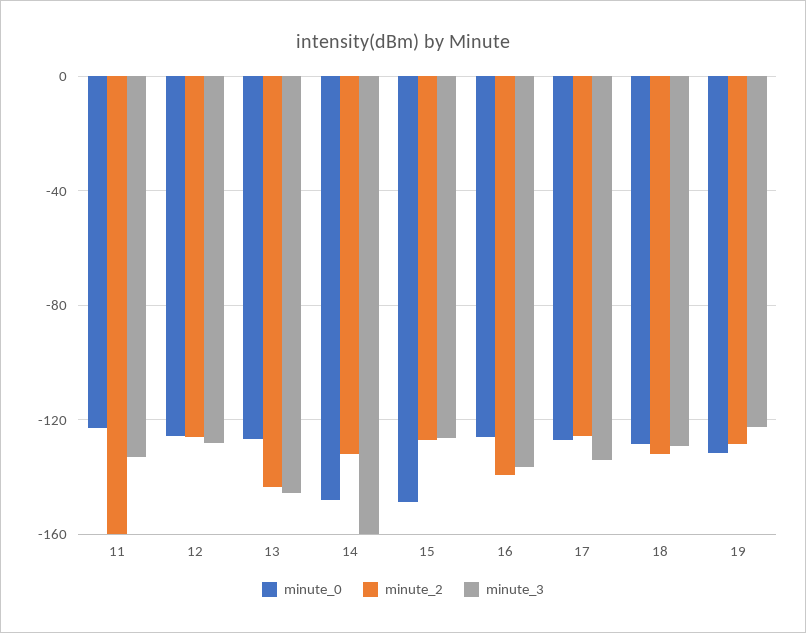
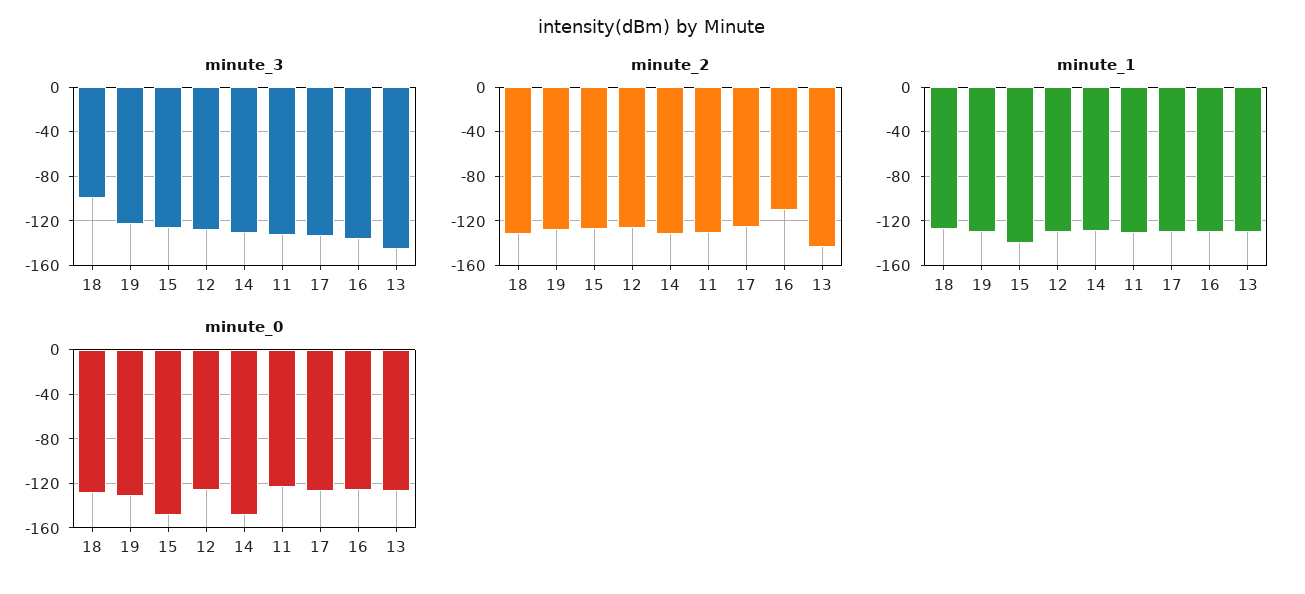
minute_2, 11: -160 -> -130
minute_3, 14: -160 -> -130
minute_2, 16: -140 -> -110
minute_3, 18: -130 -> -100
minute_1, 18: none -> -130
minute_1, 19: none -> -130
minute_1, 15: none -> -140
minute_1, 12: none -> -130
minute_1, 14: none -> -130
minute_1, 11: none -> -130
minute_1, 17: none -> -130
minute_1, 16: none -> -130
minute_1, 13: none -> -130

